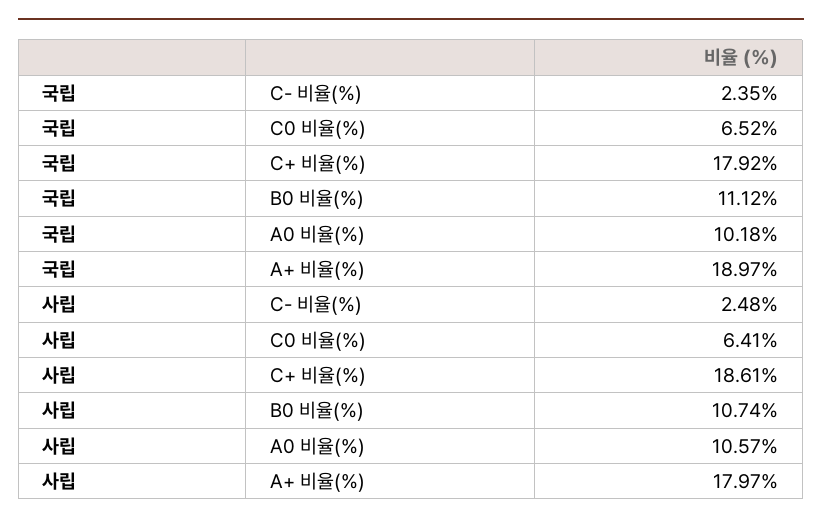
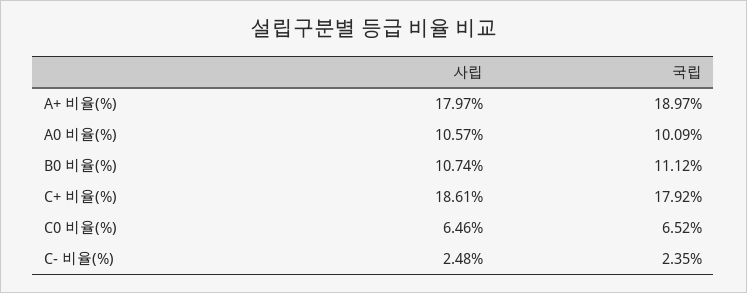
국립, A0 비율(%): 10.18 -> 10.09
사립, C0 비율(%): 6.41 -> 6.46

